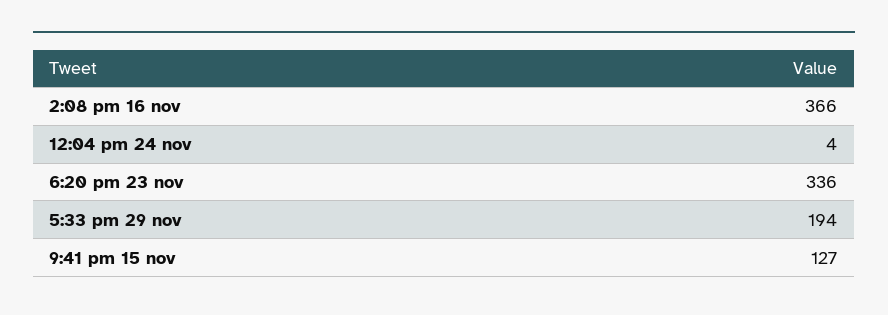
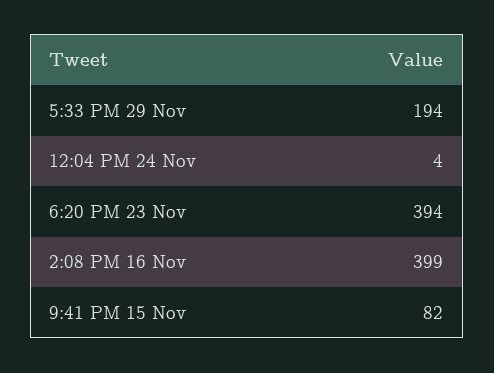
2:08 pm 16 nov: 366 -> 399
6:20 pm 23 nov: 336 -> 394
9:41 pm 15 nov: 127 -> 82

